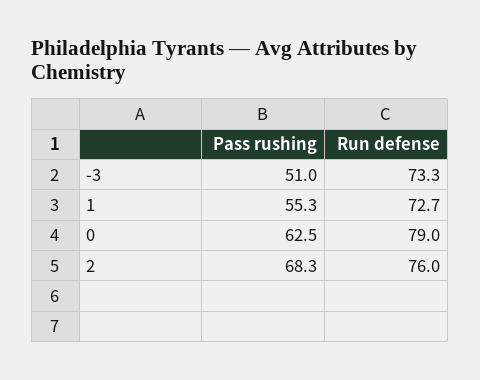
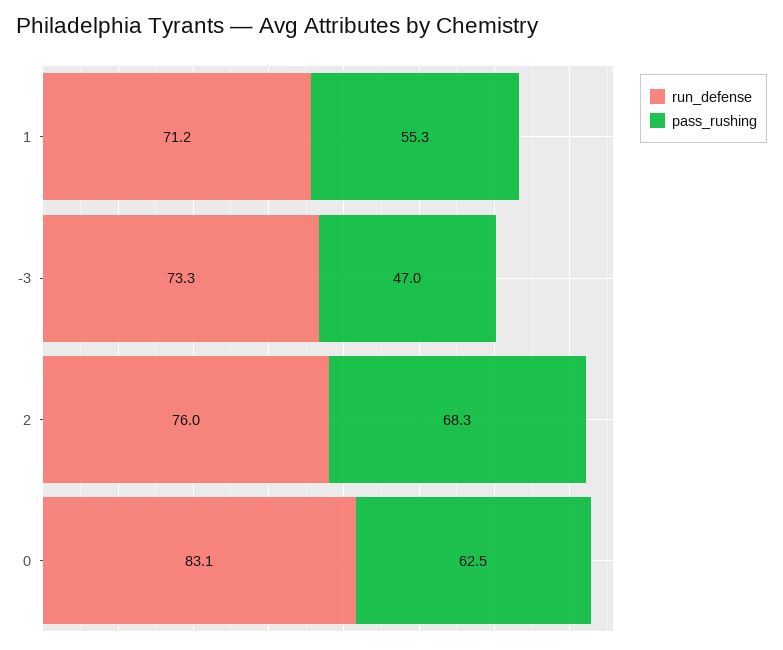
Pass rushing, -3: 51 -> 47
Run defense, 1: 72.7 -> 71.2
Run defense, 0: 79 -> 83.1

